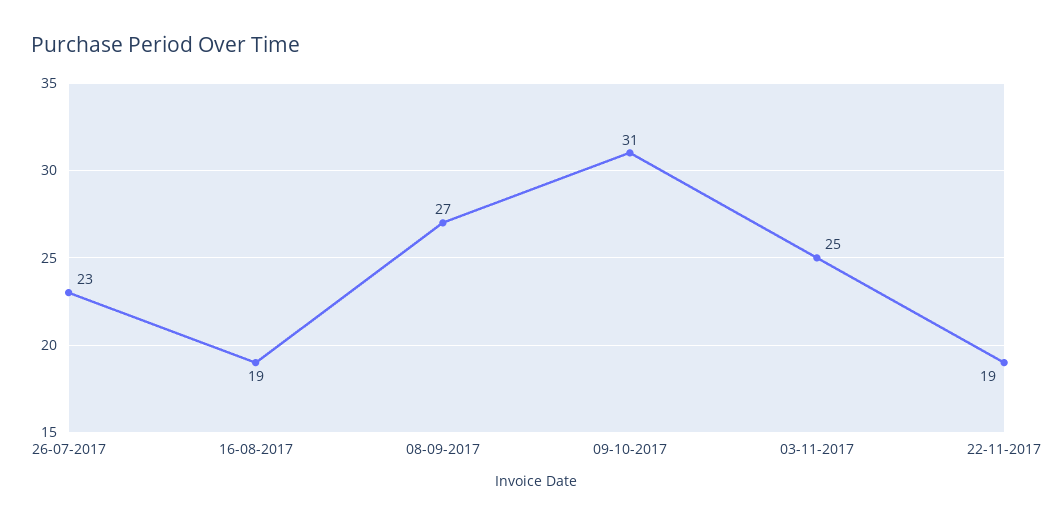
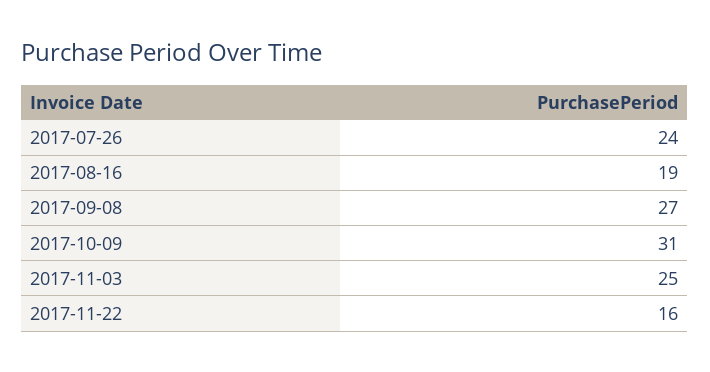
26-07-2017: 23 -> 24
22-11-2017: 19 -> 16

